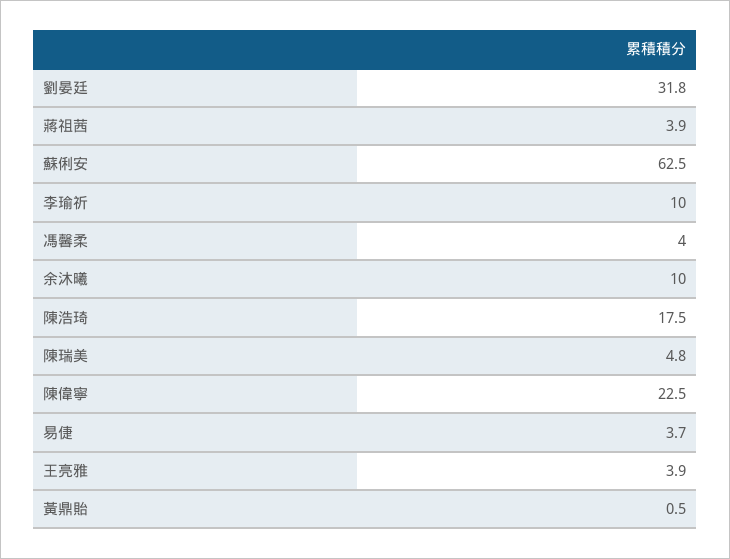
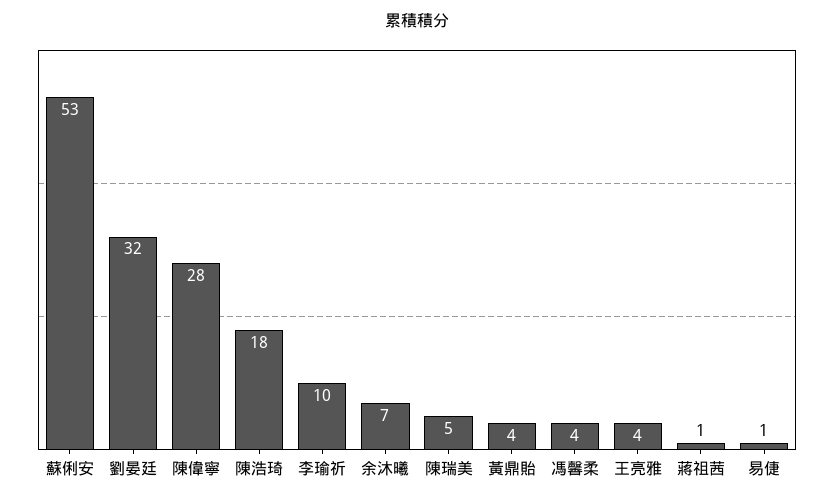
蔣祖茜: 3.9 -> 1
蘇俐安: 62.5 -> 53
余沐曦: 10 -> 7
陳偉寧: 22.5 -> 28
易倢: 3.7 -> 1
黃鼎貽: 0.5 -> 4

